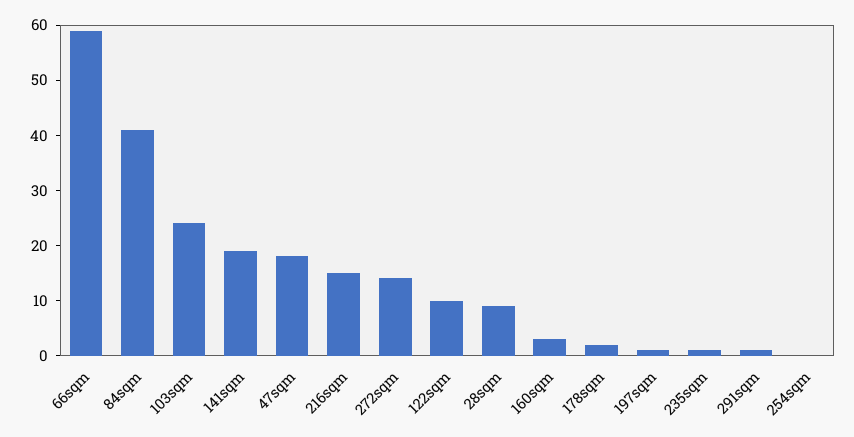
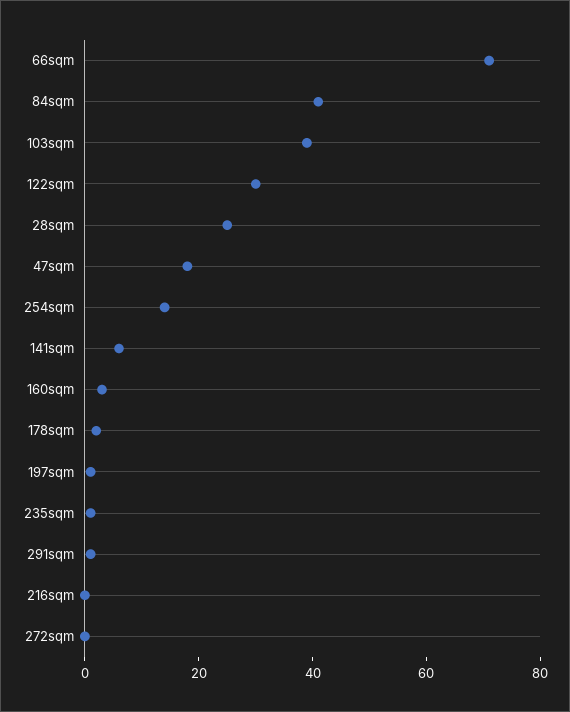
66sqm: 60 -> 70
103sqm: 25 -> 40
141sqm: 20 -> 5
216sqm: 15 -> 0
272sqm: 15 -> 0
122sqm: 10 -> 30
28sqm: 10 -> 25
254sqm: 0 -> 15

